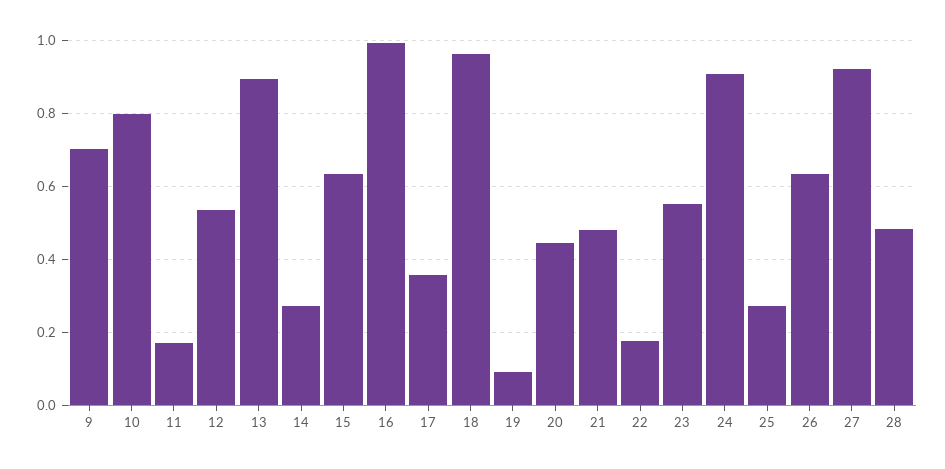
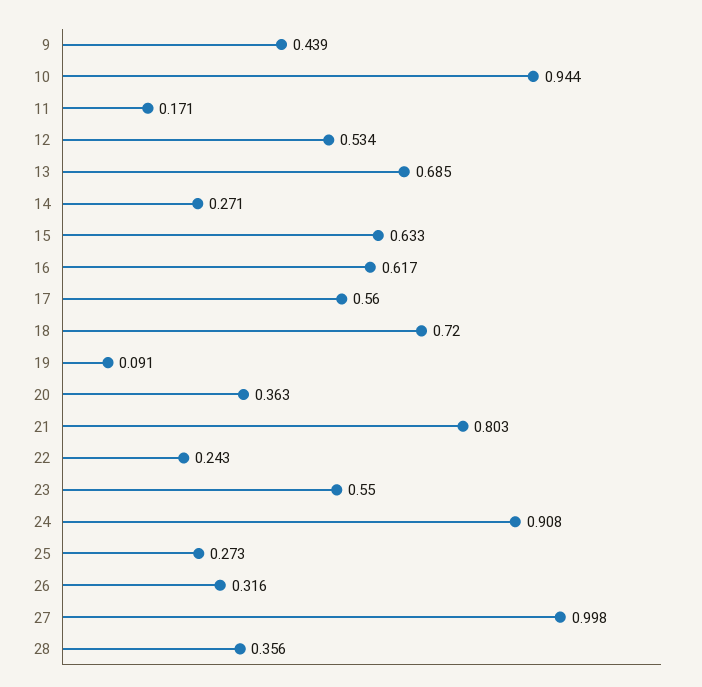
9: 0.7 -> 0.439
10: 0.8 -> 0.944
13: 0.9 -> 0.685
16: 1 -> 0.617
17: 0.36 -> 0.56
18: 0.96 -> 0.72
20: 0.44 -> 0.363
21: 0.48 -> 0.803
22: 0.18 -> 0.243
26: 0.64 -> 0.316
27: 0.92 -> 0.998
28: 0.48 -> 0.356

